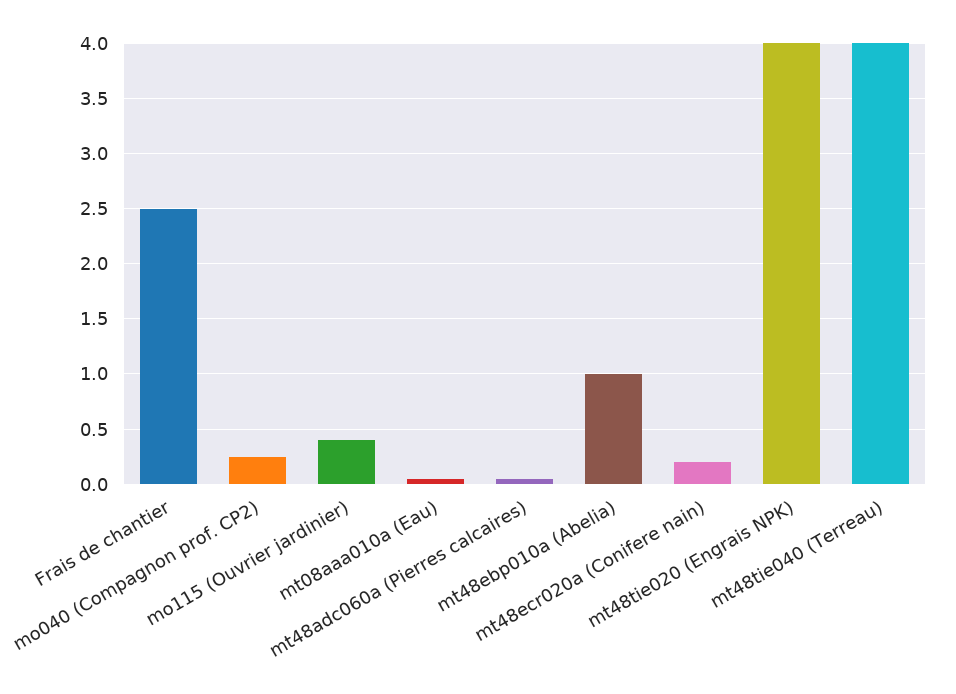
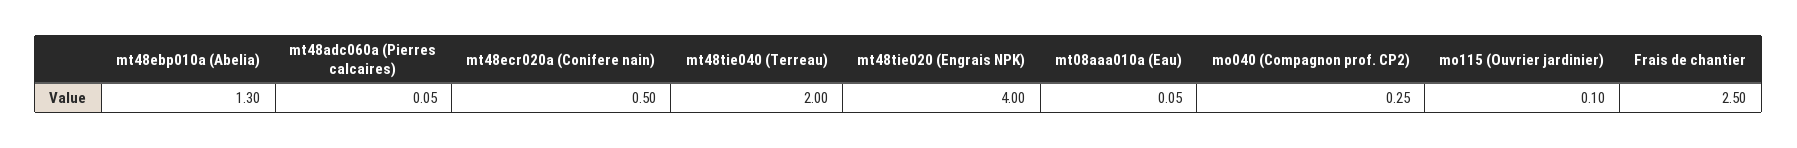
mo115 (Ouvrier jardinier): 0.4 -> 0.1
mt48ebp010a (Abelia): 1 -> 1.3
mt48ecr020a (Conifere nain): 0.2 -> 0.5
mt48tie040 (Terreau): 4 -> 2

